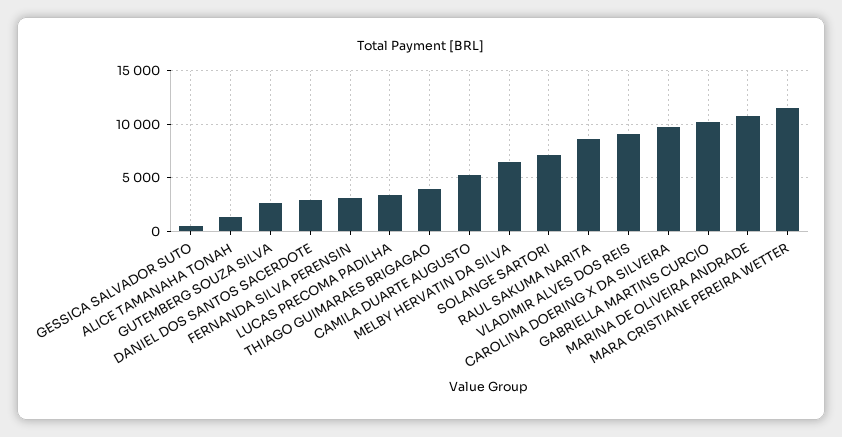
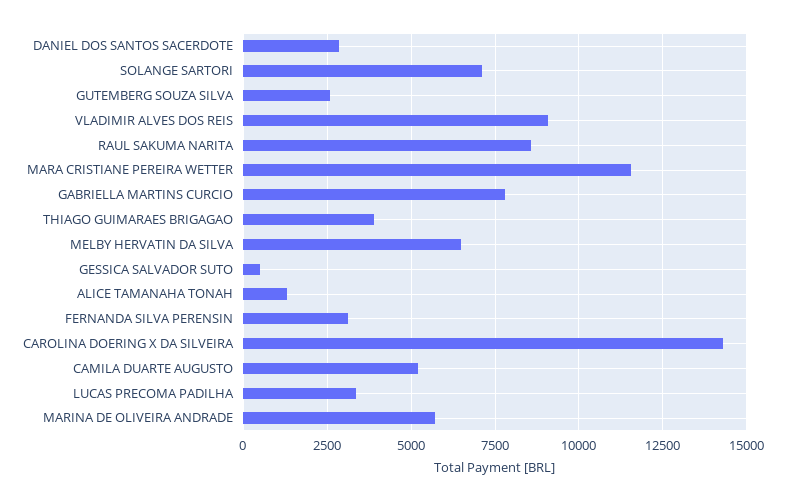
CAROLINA DOERING X DA SILVEIRA: 10000 -> 14250
GABRIELLA MARTINS CURCIO: 10000 -> 7750
MARINA DE OLIVEIRA ANDRADE: 11000 -> 5750

